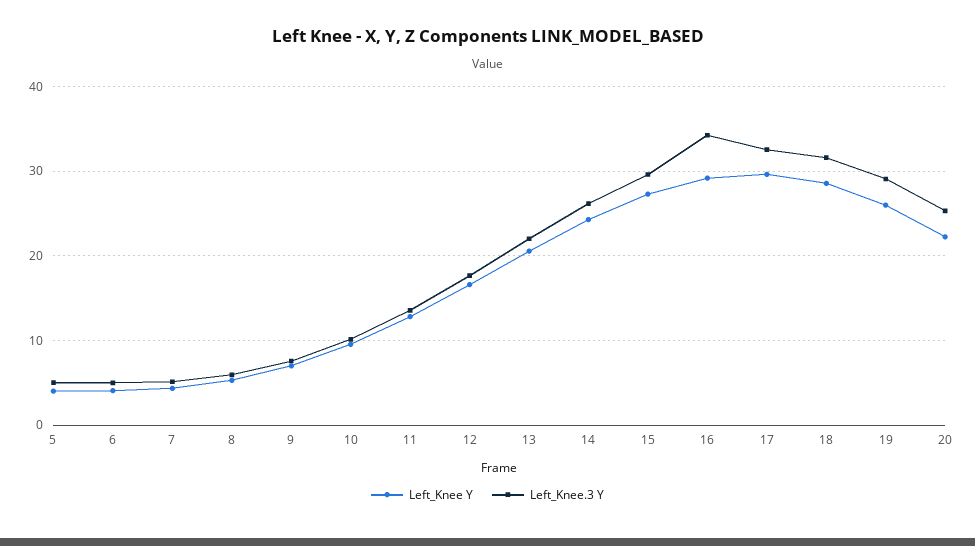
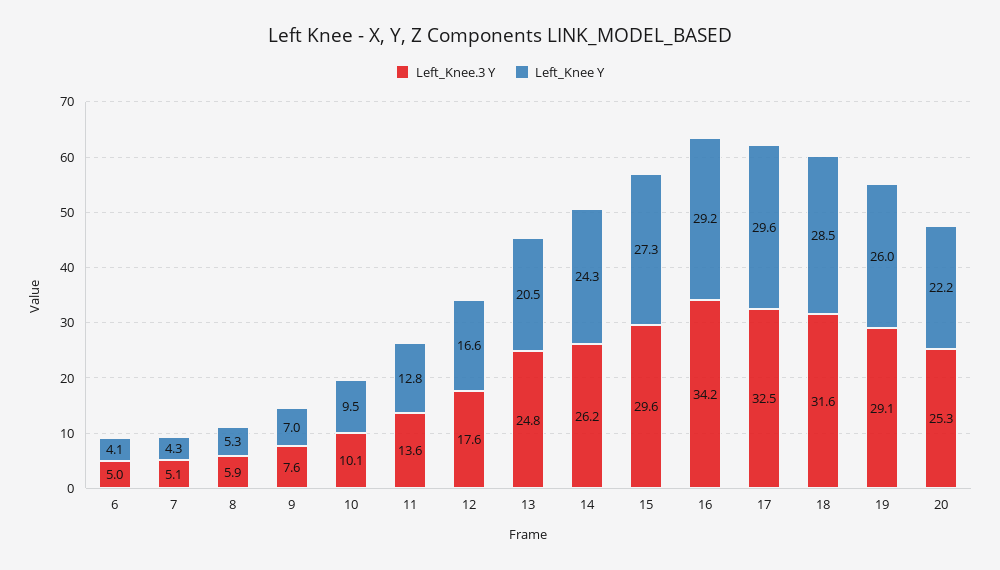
Left_Knee Y, 5: 4 -> none
Left_Knee.3 Y, 5: 5 -> none
Left_Knee.3 Y, 13: 22 -> 24.8

